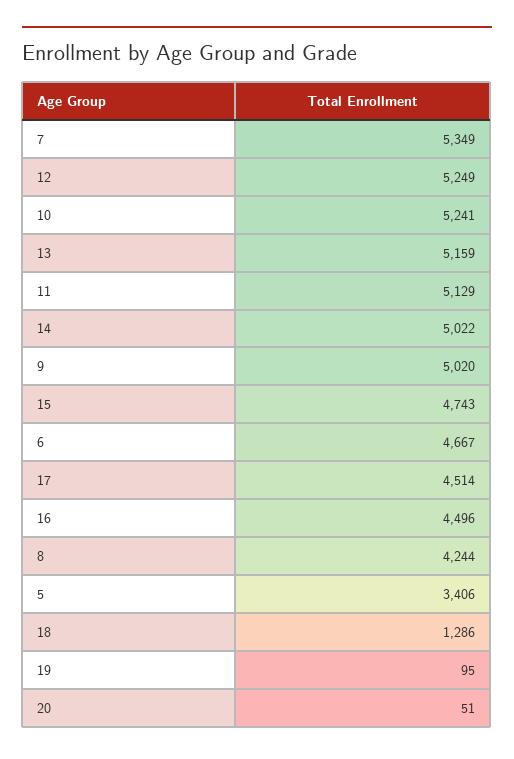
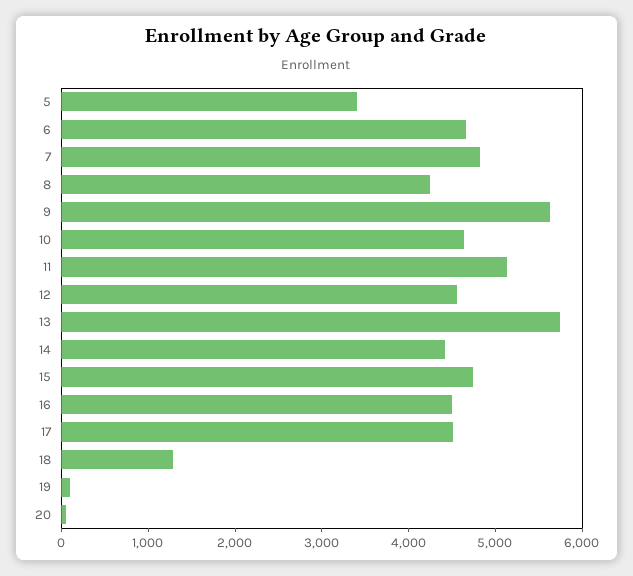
7: 5349 -> 4800
12: 5249 -> 4600
10: 5241 -> 4600
13: 5159 -> 5800
14: 5022 -> 4400
9: 5020 -> 5600

